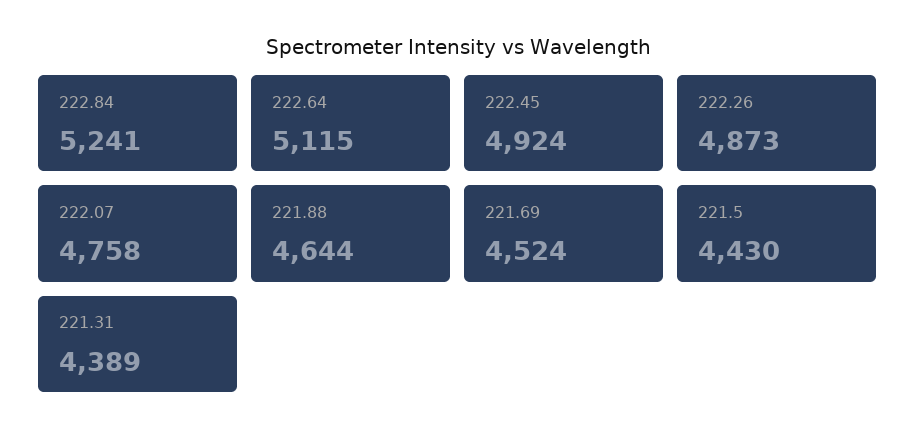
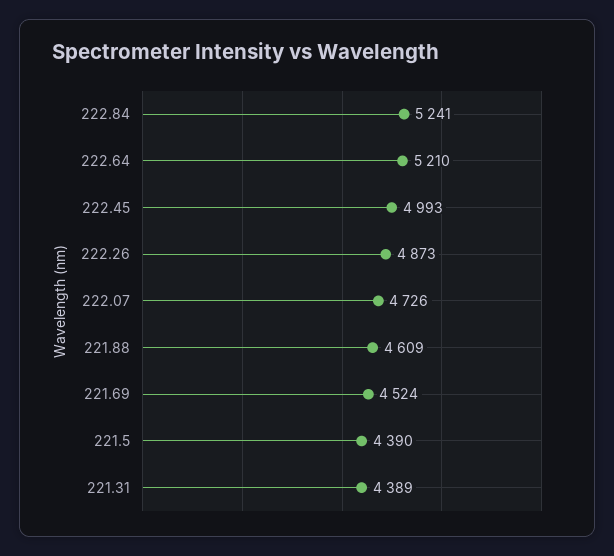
222.64: 5115 -> 5210
222.45: 4924 -> 4993
222.07: 4758 -> 4726
221.88: 4644 -> 4609
221.5: 4430 -> 4390

